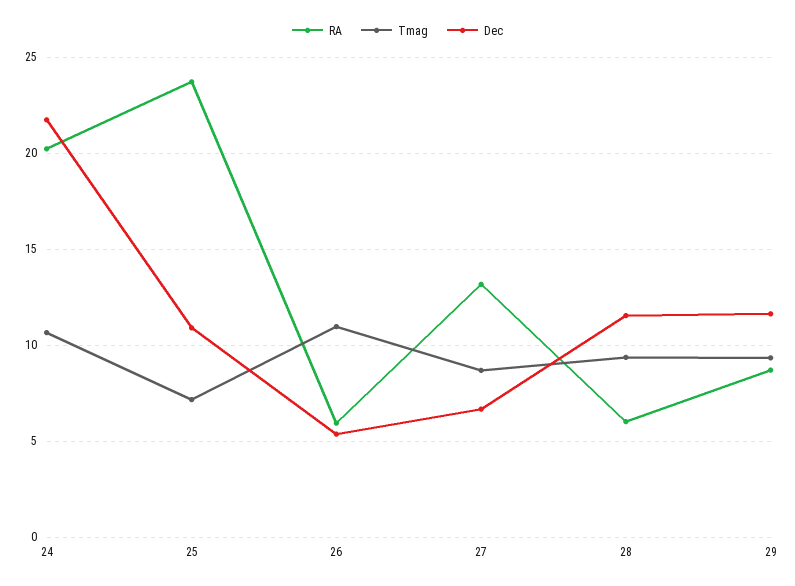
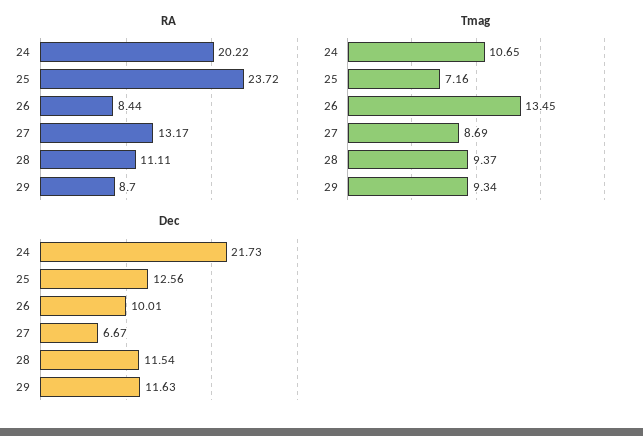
Dec, 25: 11 -> 12.56
RA, 26: 6 -> 8.44
Tmag, 26: 11 -> 13.45
Dec, 26: 5.5 -> 10.01
RA, 28: 6 -> 11.11

